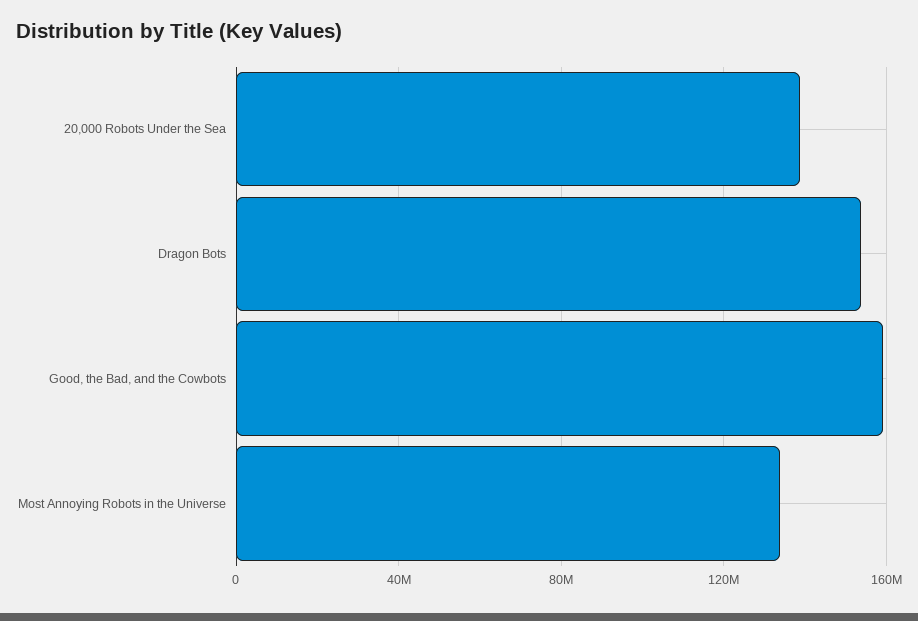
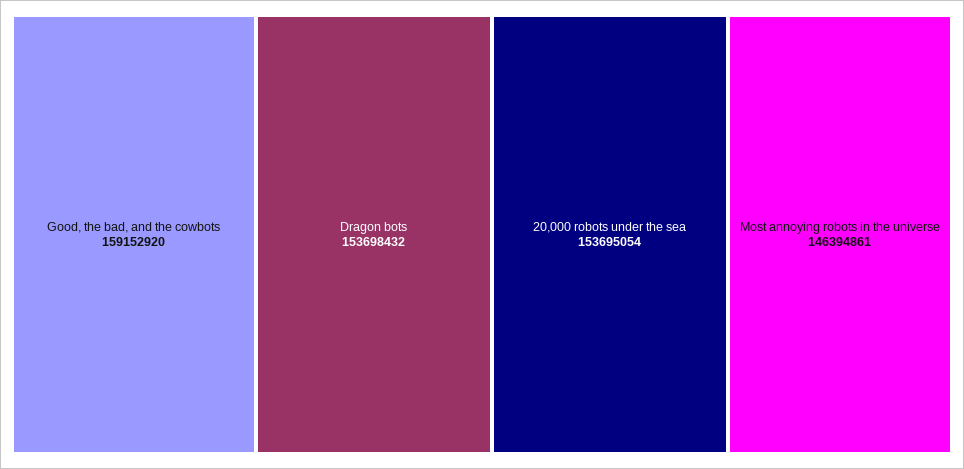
20,000 Robots Under the Sea: 140000000 -> 153695054
Most Annoying Robots in the Universe: 135000000 -> 146394861

